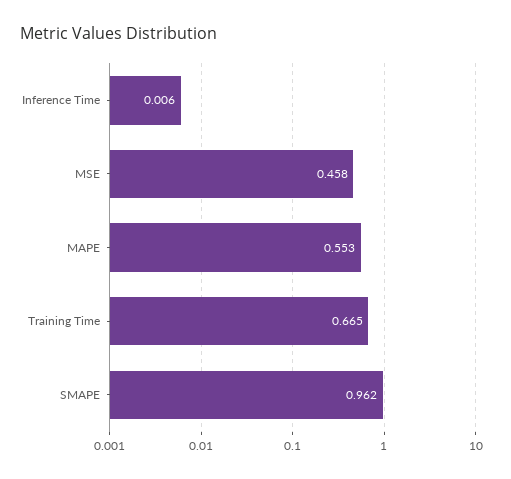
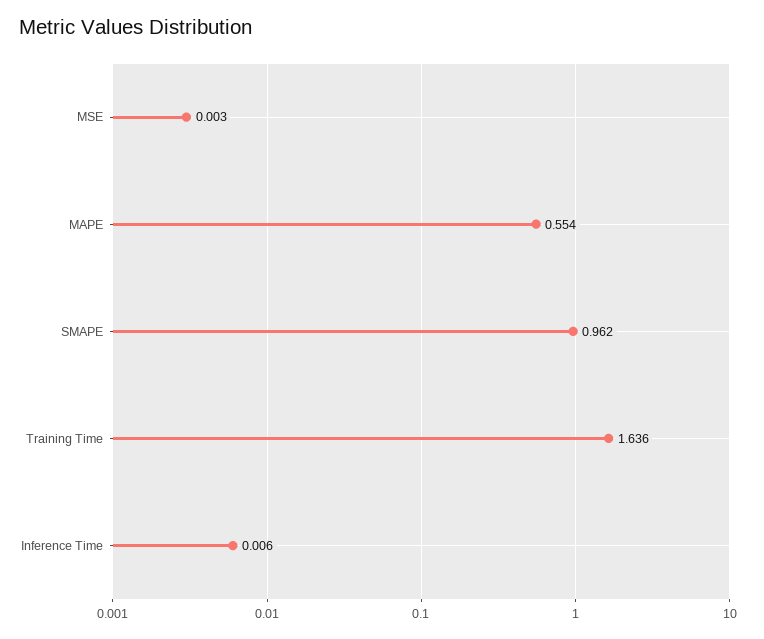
MSE: 0.458 -> 0.003
MAPE: 0.553 -> 0.554
Training Time: 0.665 -> 1.636

